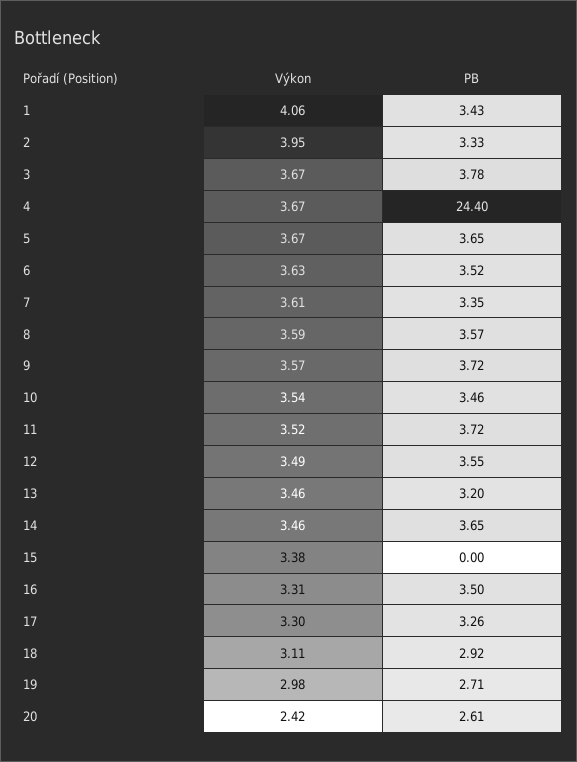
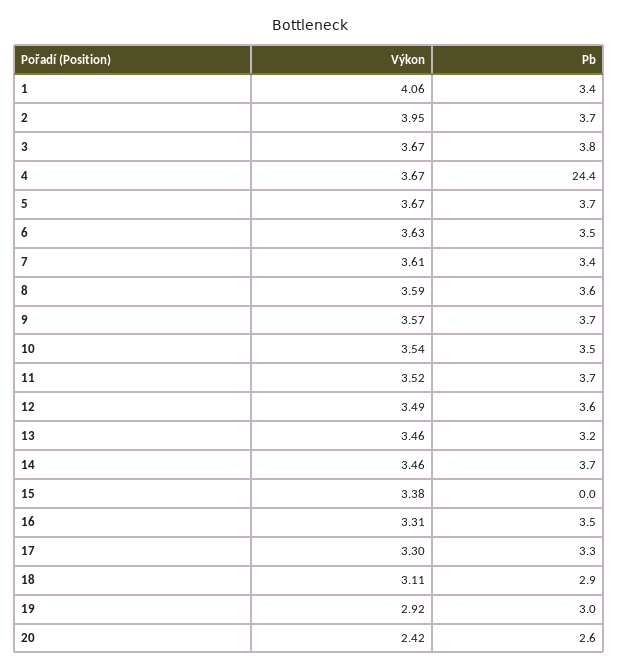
PB, 2: 3.33 -> 3.7
Výkon, 19: 2.98 -> 2.92
PB, 19: 2.71 -> 3

